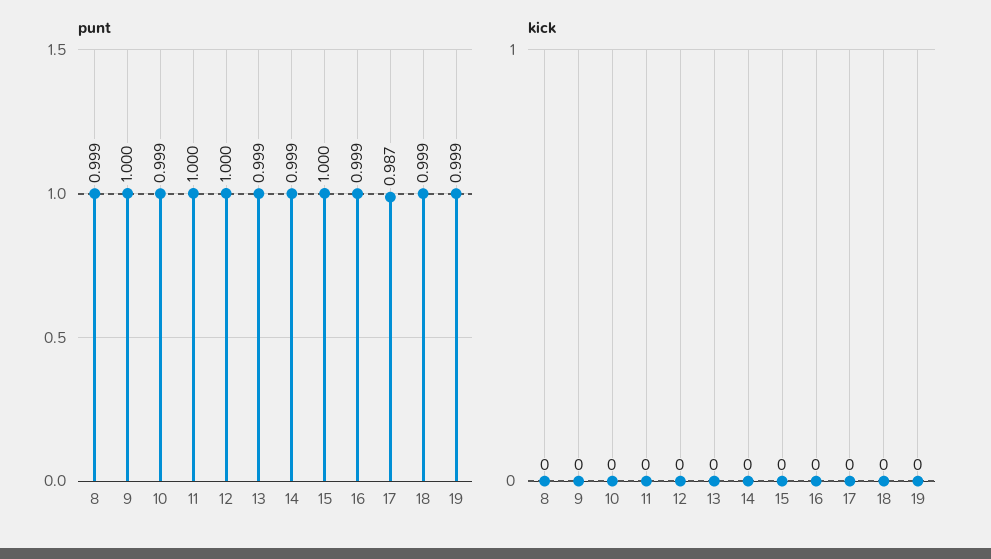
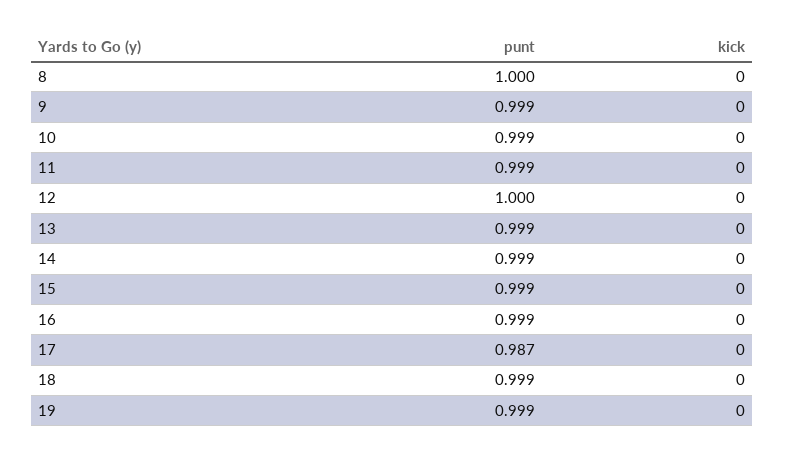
punt, 8: 0.999 -> 1
punt, 9: 1 -> 0.999
punt, 11: 1 -> 0.999
punt, 15: 1 -> 0.999

